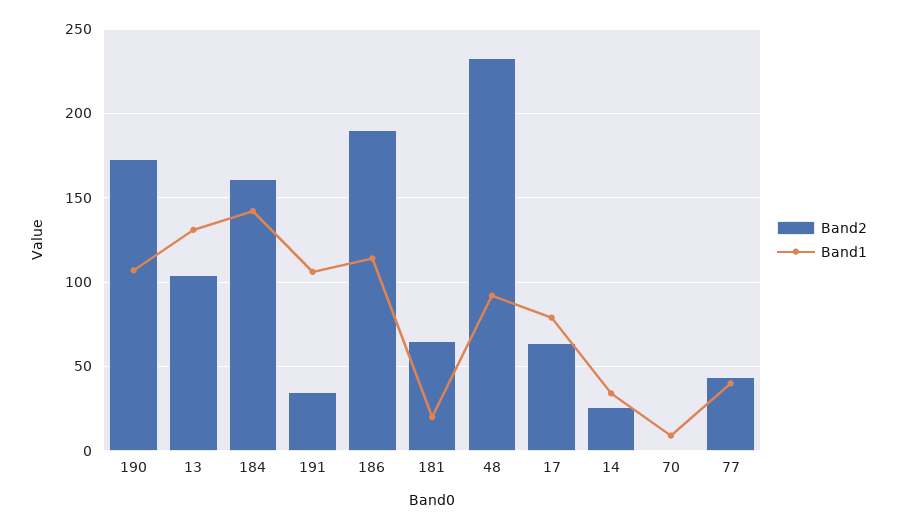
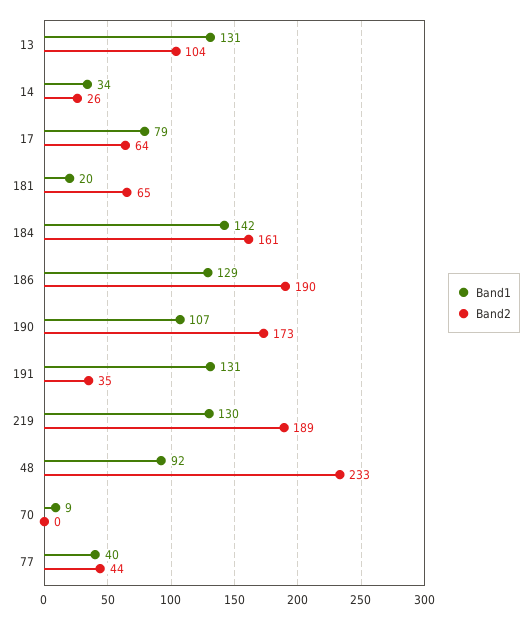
Band1, 191: 105 -> 131
Band1, 186: 115 -> 129
Band1, 219: none -> 130
Band2, 219: none -> 189

